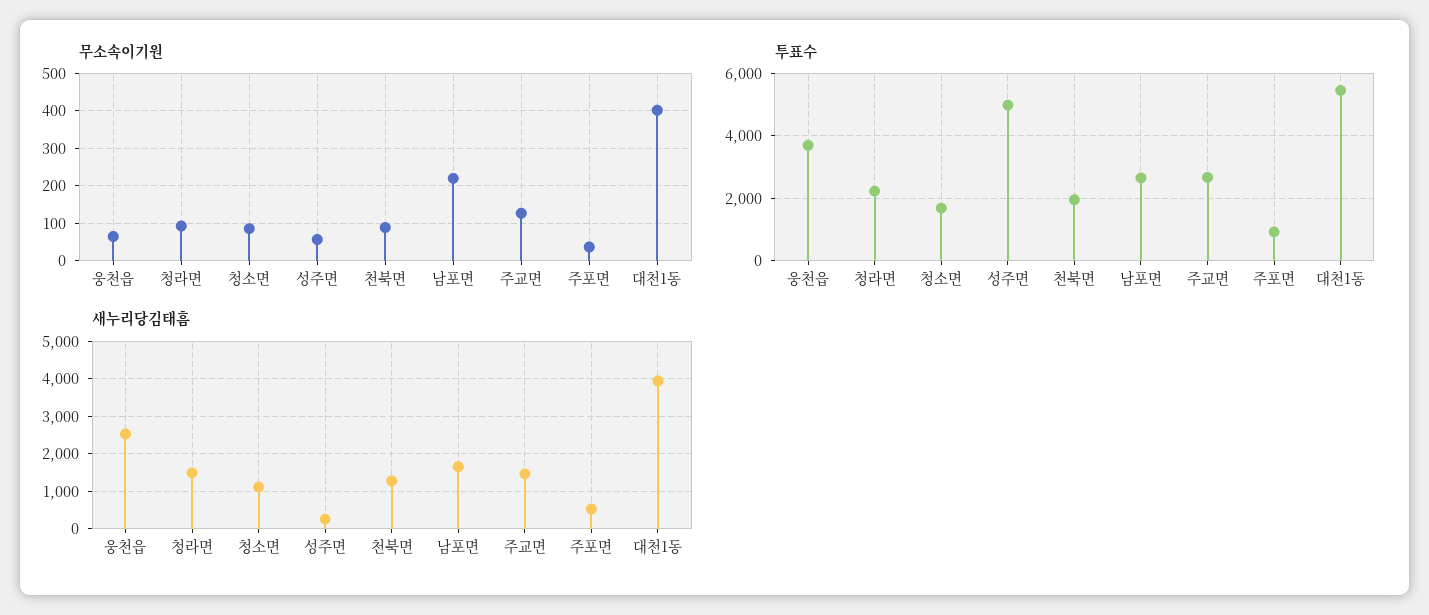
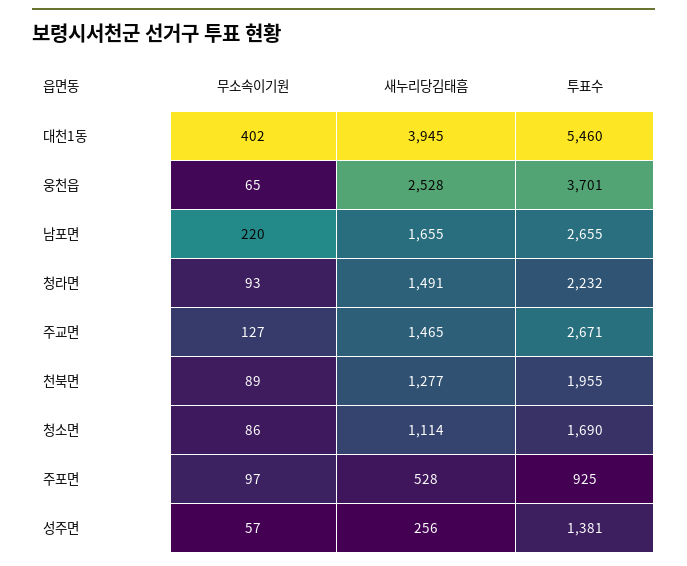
무소속이기원, 주포면: 40 -> 97
투표수, 성주면: 5000 -> 1381

